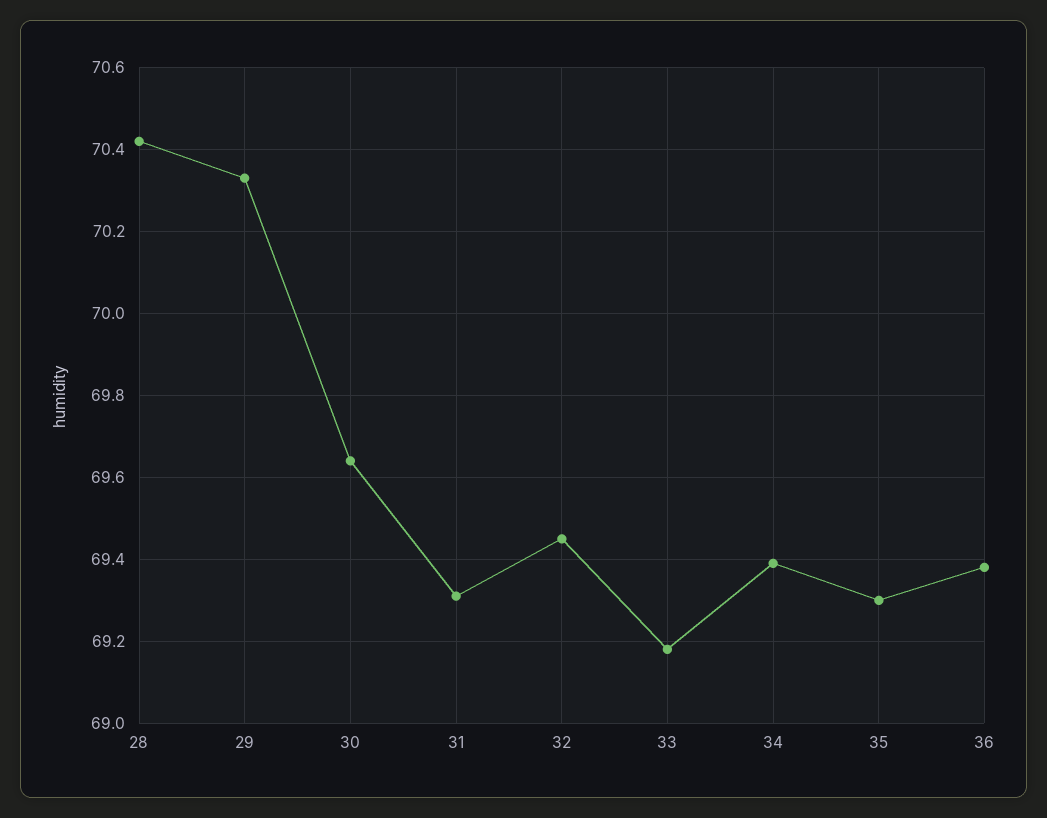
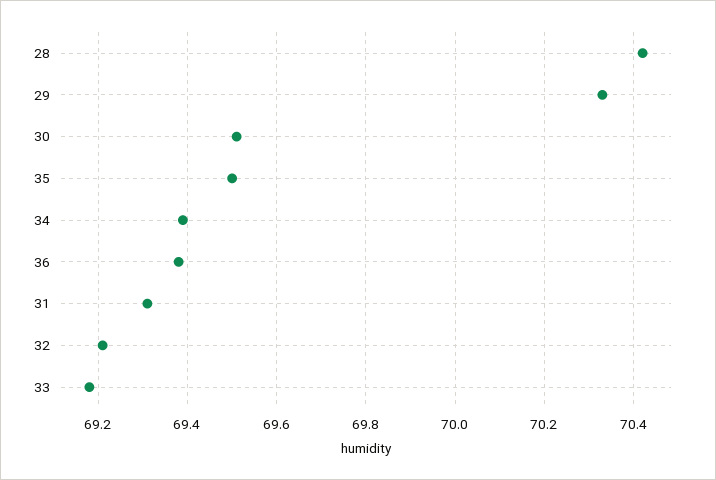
30: 69.65 -> 69.5
32: 69.45 -> 69.2
35: 69.3 -> 69.5

